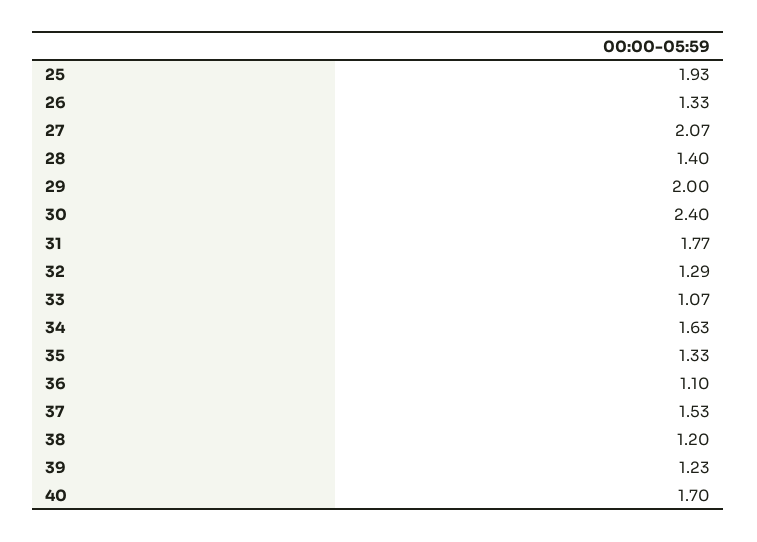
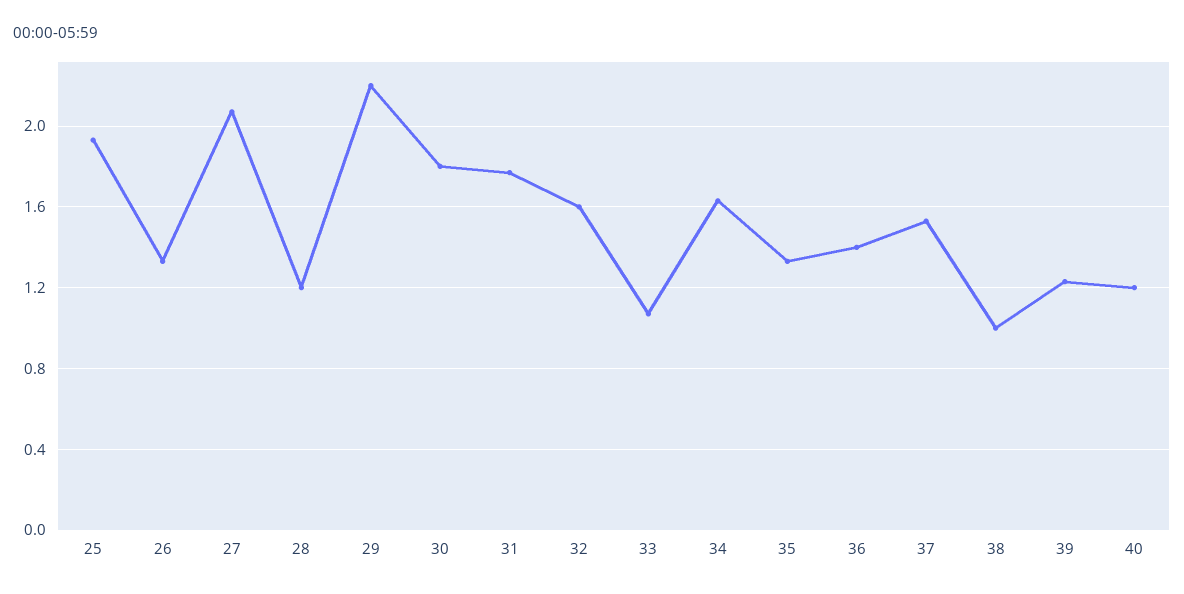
28: 1.4 -> 1.2
29: 2 -> 2.2
30: 2.4 -> 1.8
32: 1.29 -> 1.6
36: 1.1 -> 1.4
38: 1.2 -> 1
40: 1.7 -> 1.2

